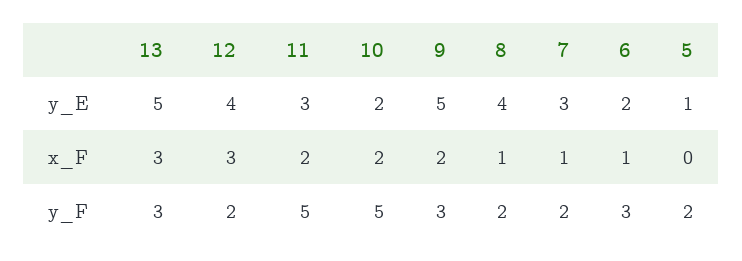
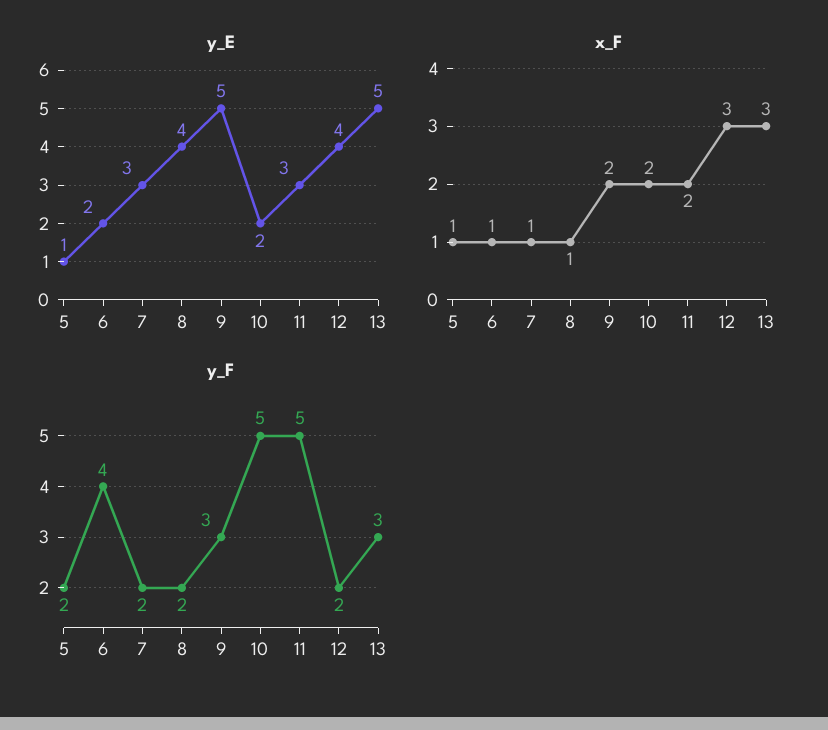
x_F, 5: 0 -> 1
y_F, 6: 3 -> 4

